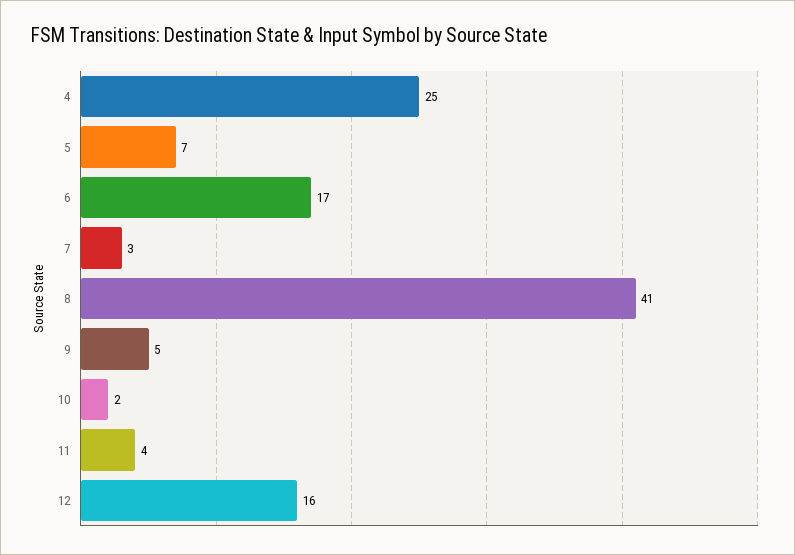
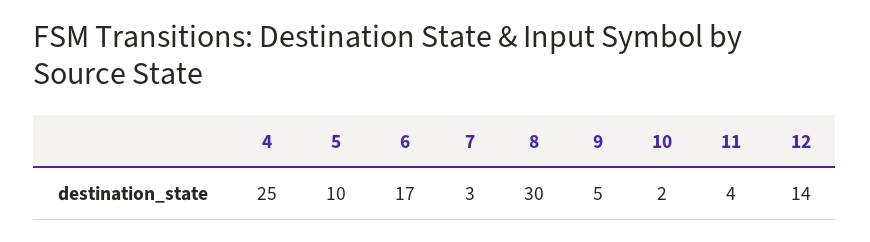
5: 7 -> 10
8: 41 -> 30
12: 16 -> 14

